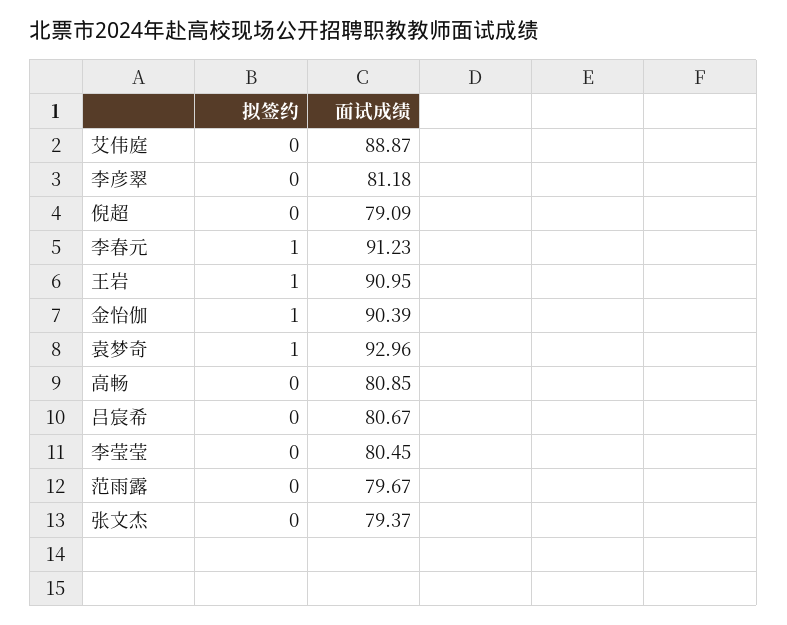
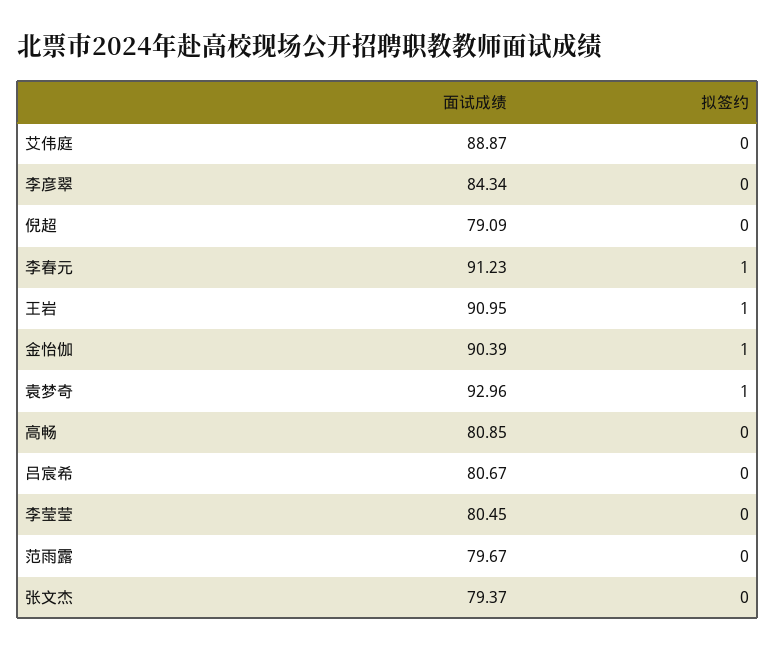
面试成绩, 李彦翠: 81.18 -> 84.34

